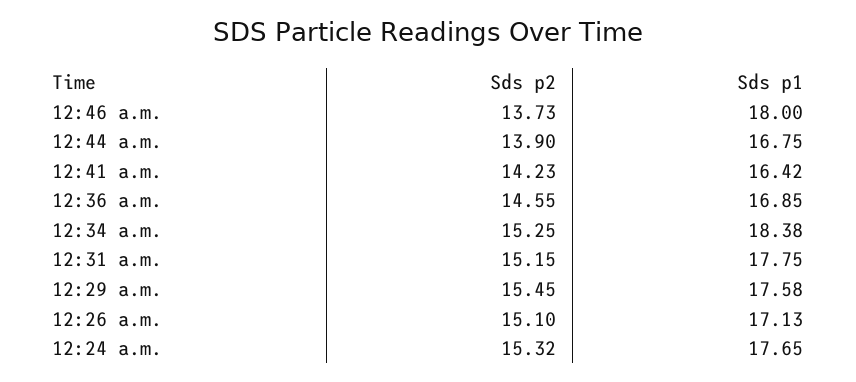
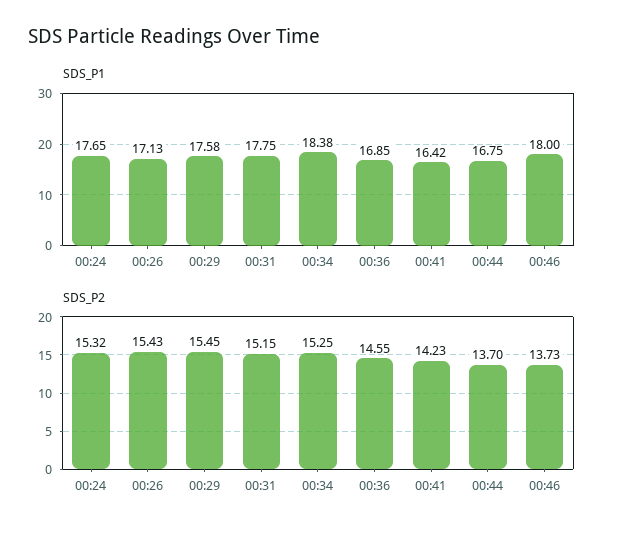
Sds p2, 12:44 a.m.: 13.9 -> 13.7
Sds p2, 12:26 a.m.: 15.1 -> 15.43

